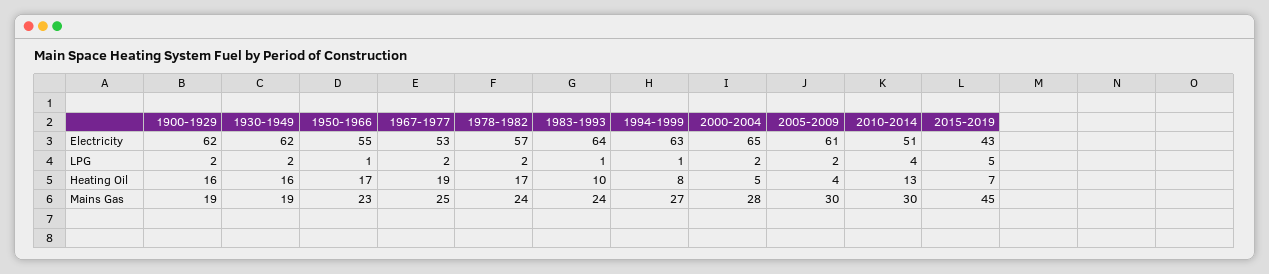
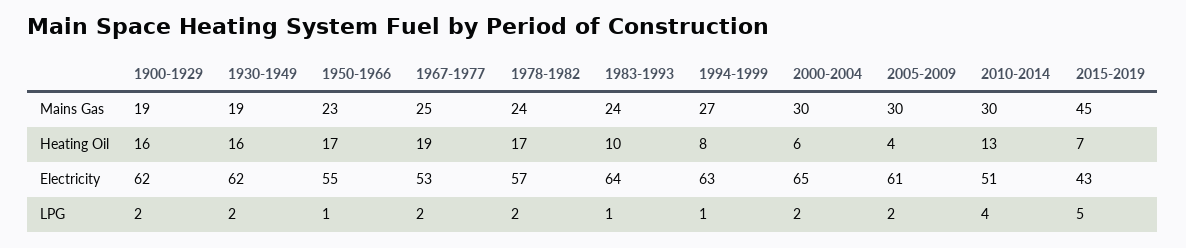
2000-2004, Heating Oil: 5 -> 6
2000-2004, Mains Gas: 28 -> 30

